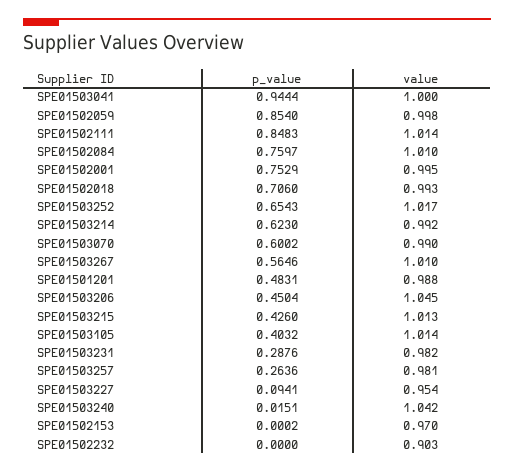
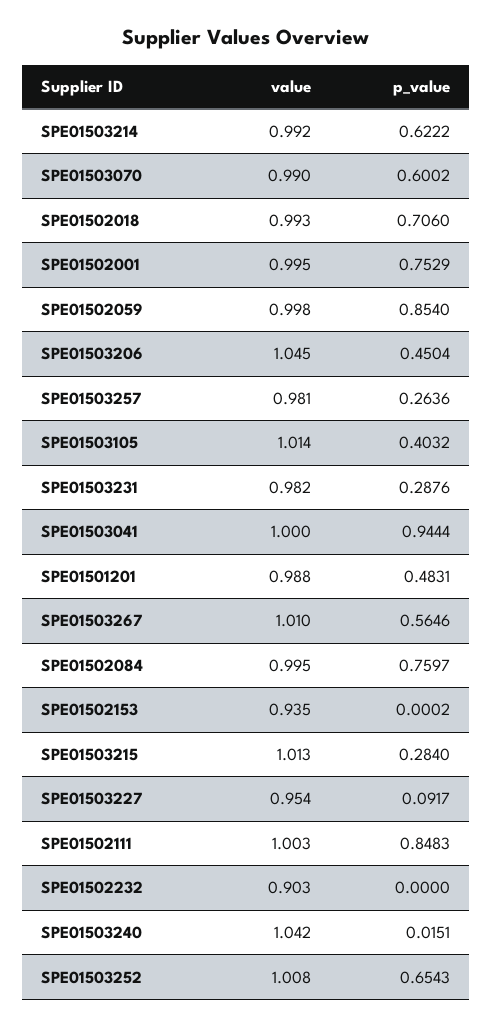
value, SPE01502111: 1.014 -> 1.003
value, SPE01502084: 1.01 -> 0.995
value, SPE01503252: 1.017 -> 1.008
p_value, SPE01503214: 0.623 -> 0.6222
p_value, SPE01503215: 0.426 -> 0.284
p_value, SPE01503227: 0.0941 -> 0.0917
value, SPE01502153: 0.97 -> 0.935

